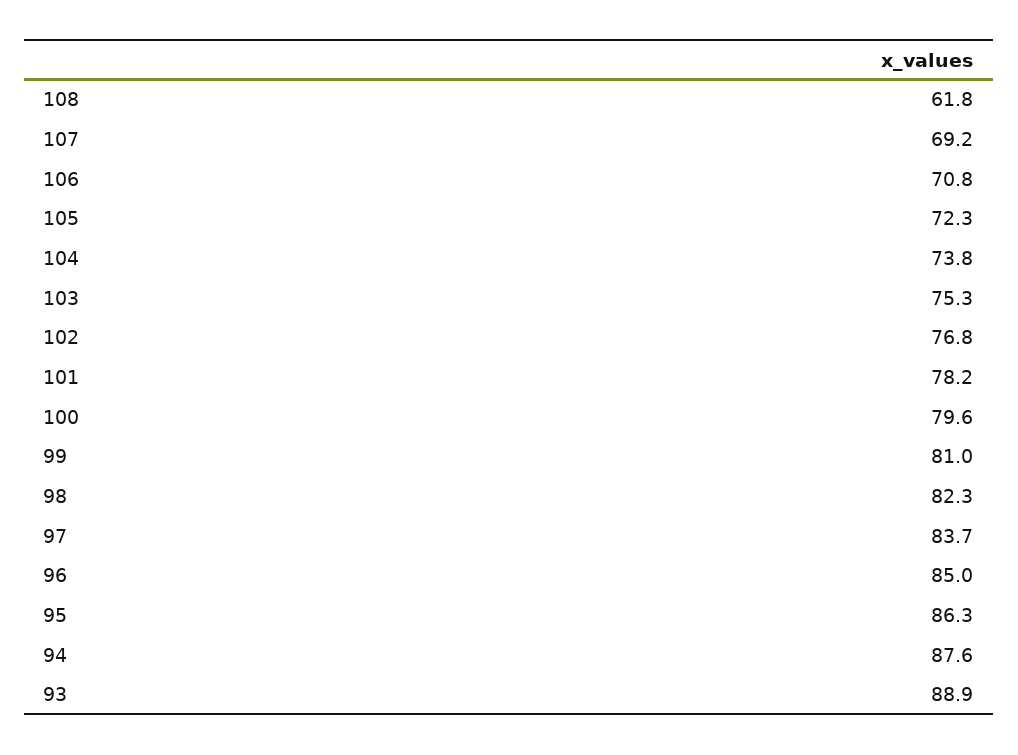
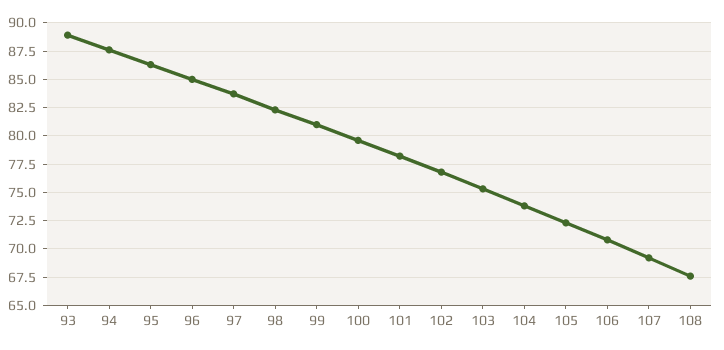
108: 61.8 -> 67.5

